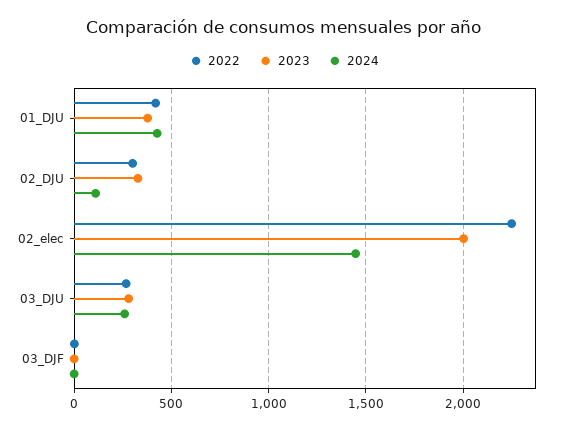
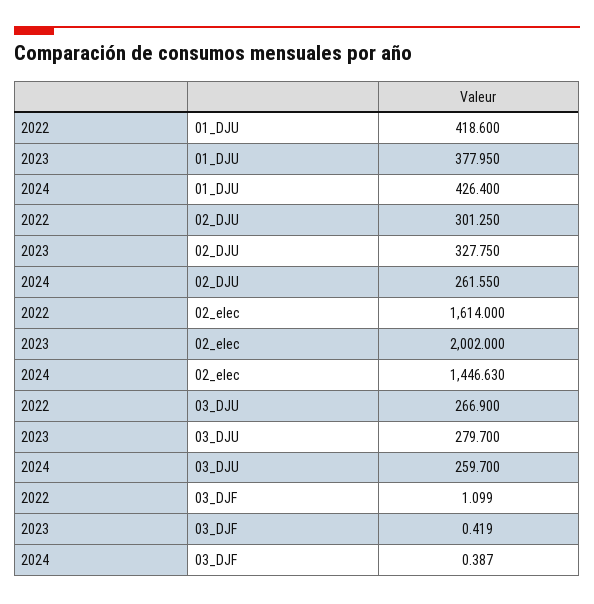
2024, 02_DJU: 100 -> 261.55
2022, 02_elec: 2250 -> 1614

